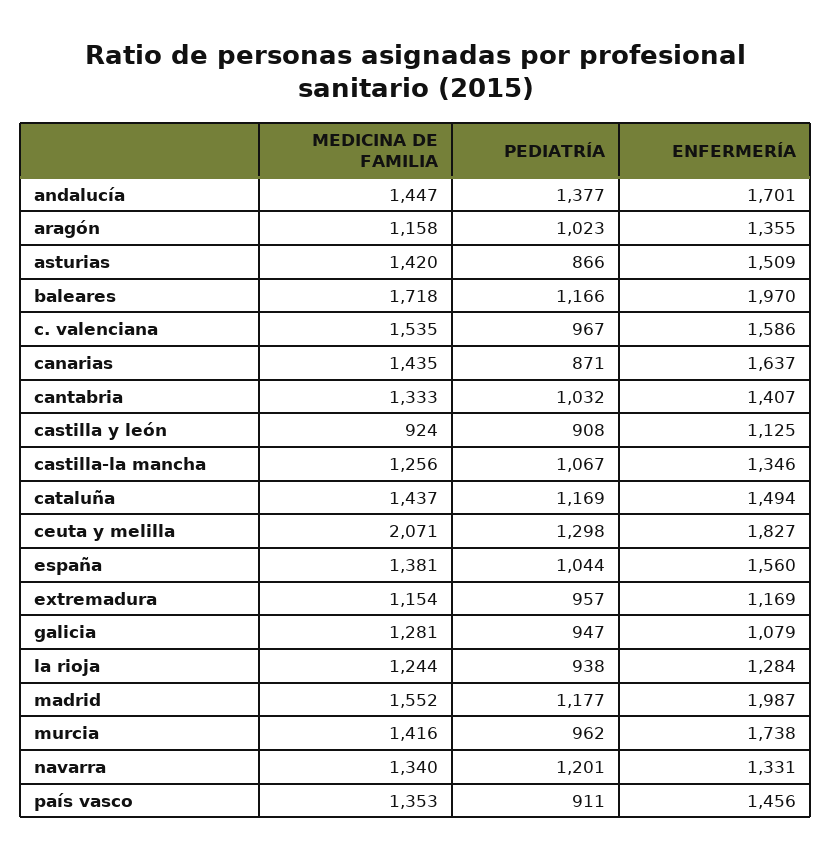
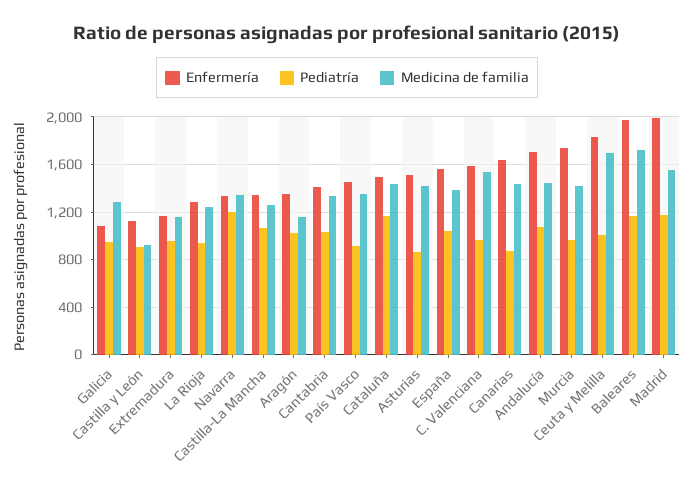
PEDIATRÍA, andalucía: 1377 -> 1100
MEDICINA DE FAMILIA, ceuta y melilla: 2071 -> 1700
PEDIATRÍA, ceuta y melilla: 1298 -> 1000

